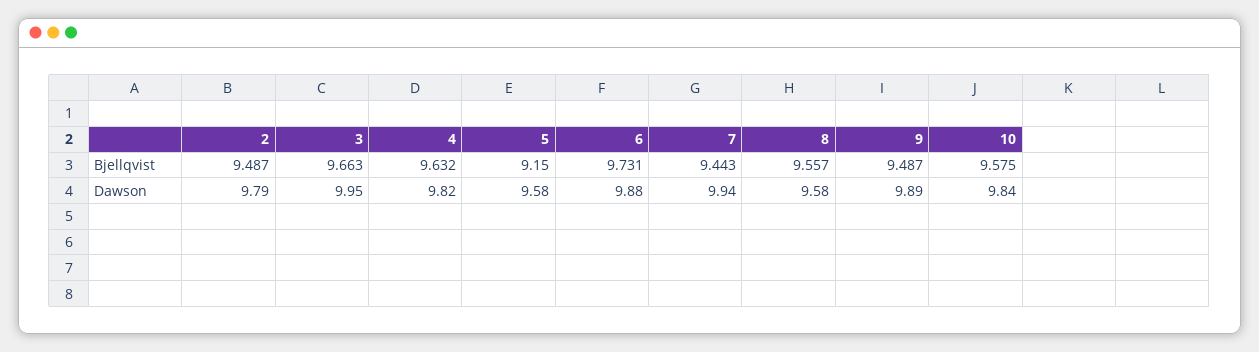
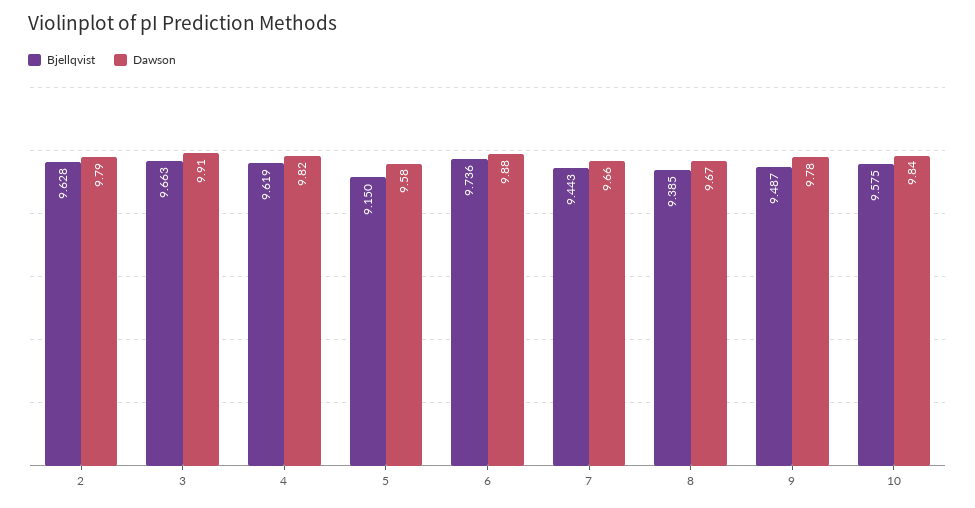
Bjellqvist, 2: 9.487 -> 9.628
Bjellqvist, 4: 9.632 -> 9.619
Bjellqvist, 6: 9.731 -> 9.736
Bjellqvist, 8: 9.557 -> 9.385
Dawson, 3: 9.95 -> 9.91
Dawson, 7: 9.94 -> 9.66
Dawson, 8: 9.58 -> 9.67
Dawson, 9: 9.89 -> 9.78

